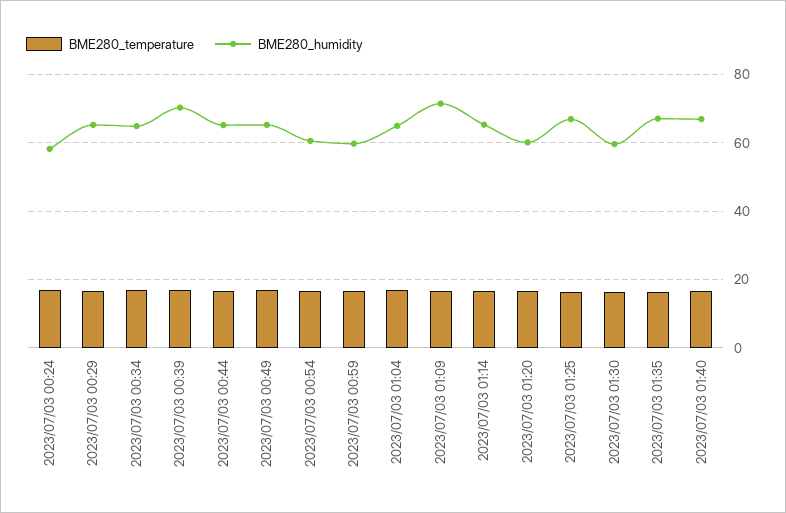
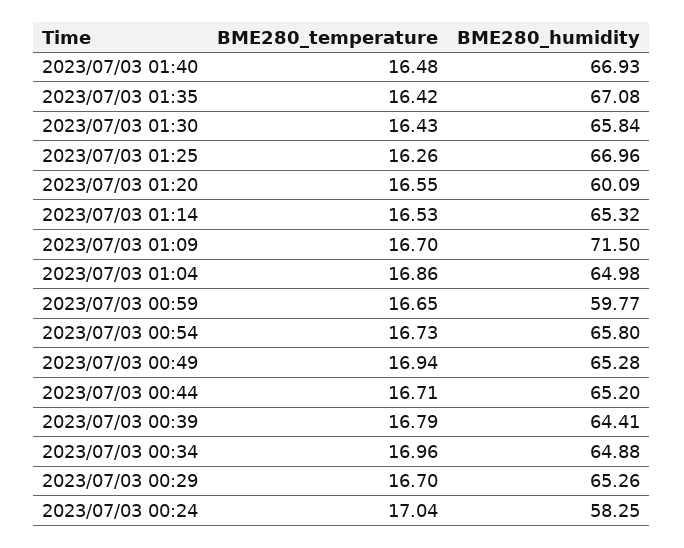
BME280_humidity, 2023/07/03 00:39: 70 -> 64.41
BME280_humidity, 2023/07/03 00:54: 60 -> 65.8
BME280_humidity, 2023/07/03 01:30: 60 -> 65.84

